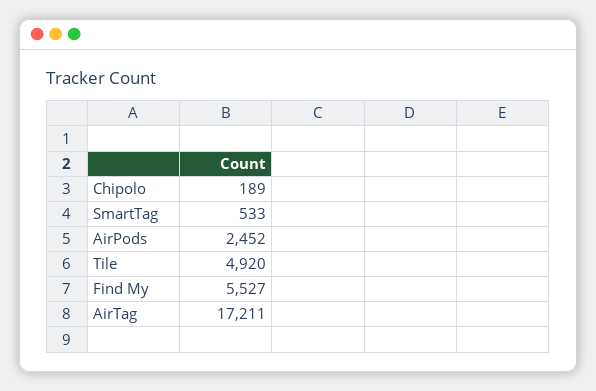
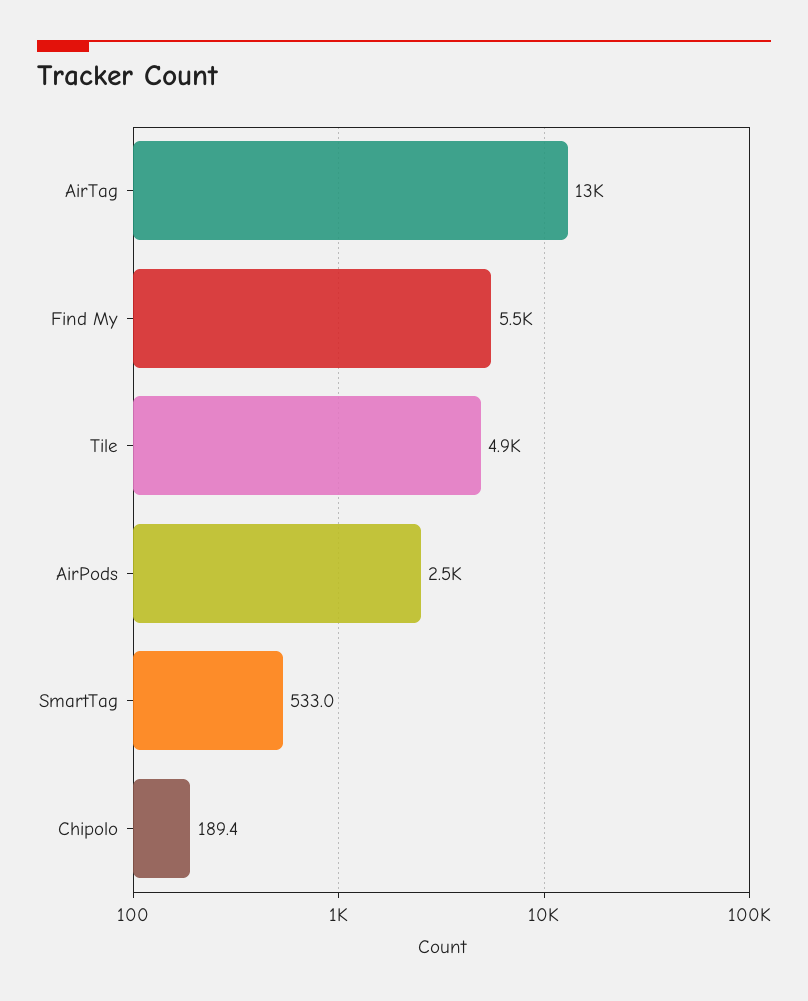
AirTag: 17211 -> 13000

